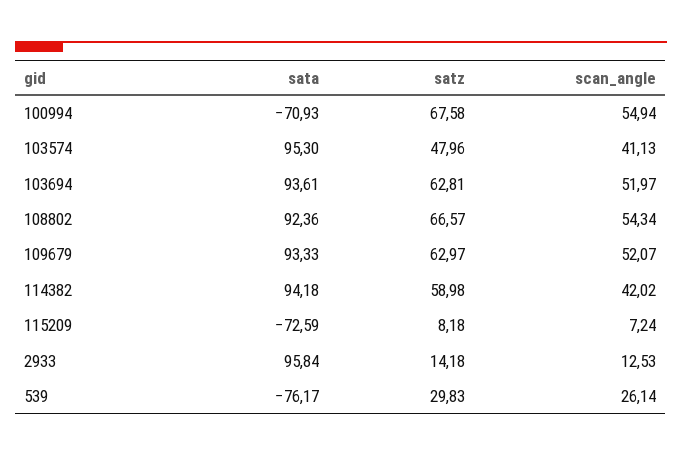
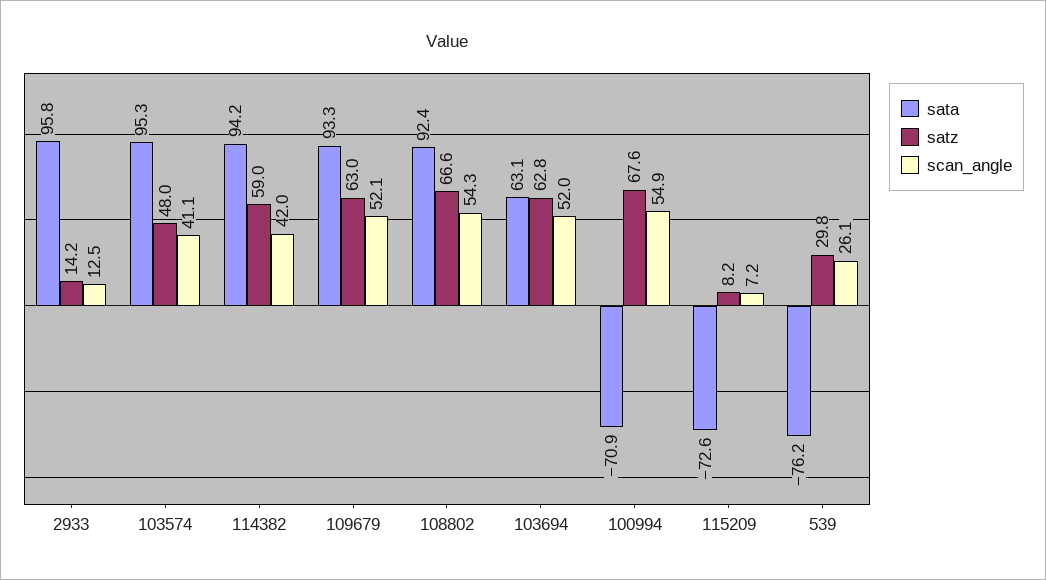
sata, 103694: 93.61 -> 63.1

